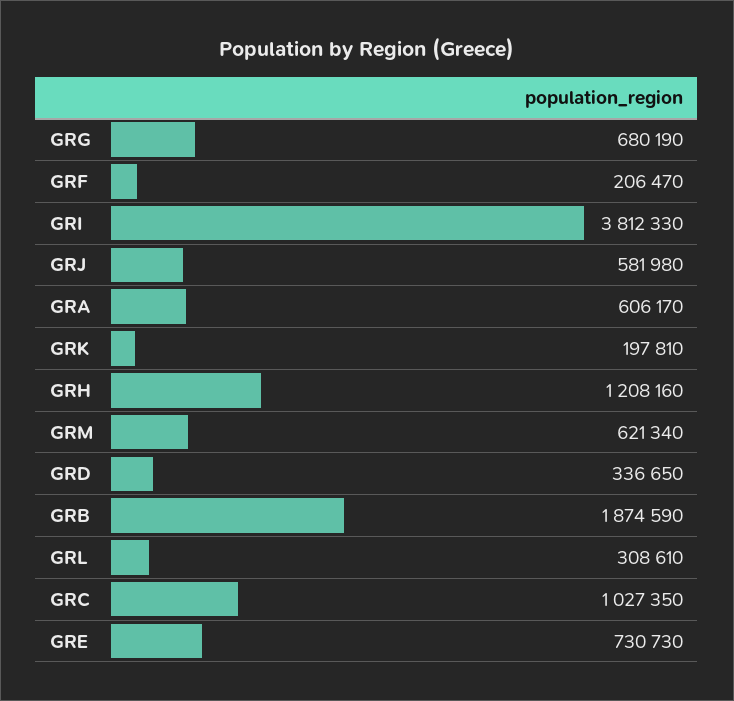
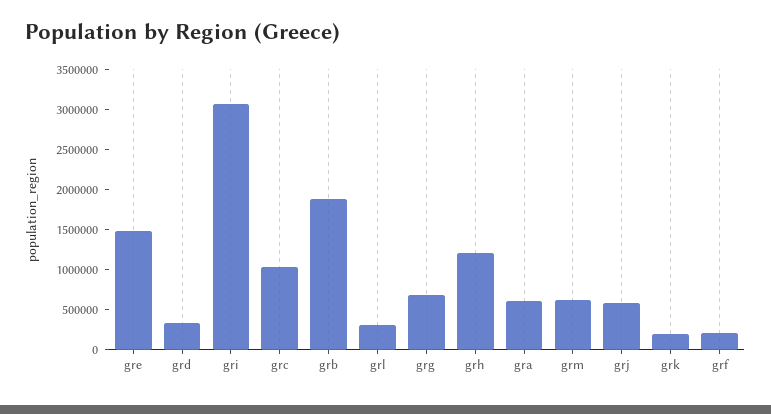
GRI: 3812330 -> 3100000
GRE: 730730 -> 1500000

